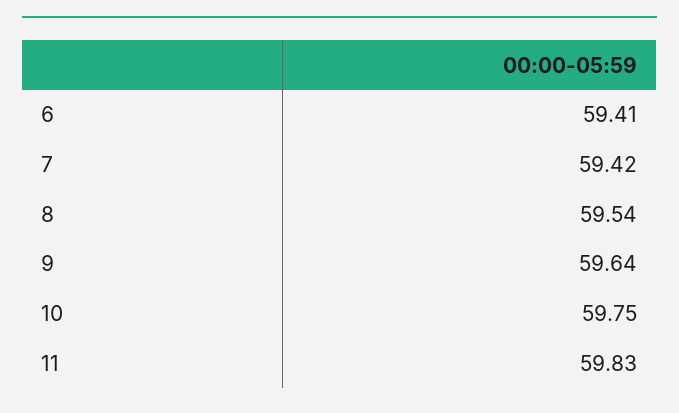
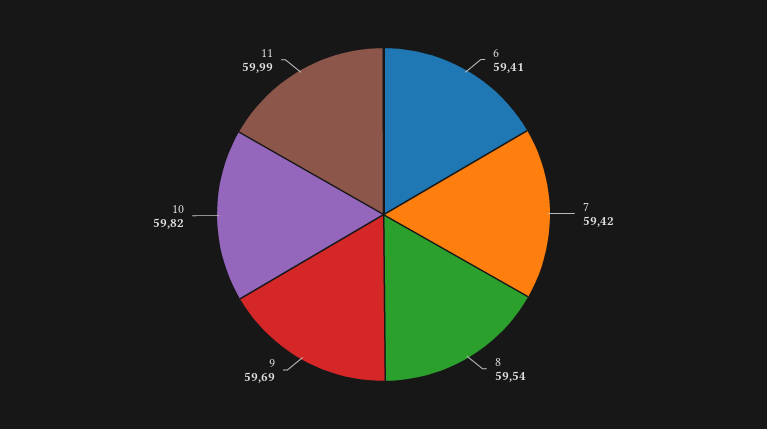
9: 59.64 -> 59.69
10: 59.75 -> 59.82
11: 59.83 -> 59.99

